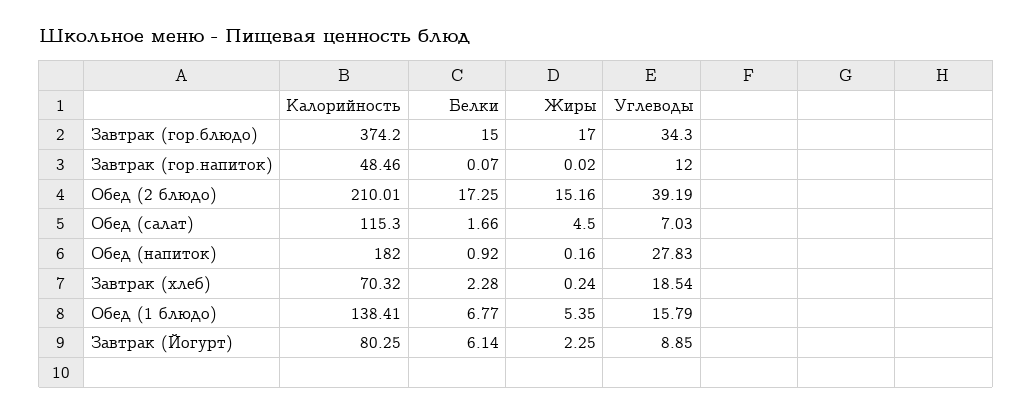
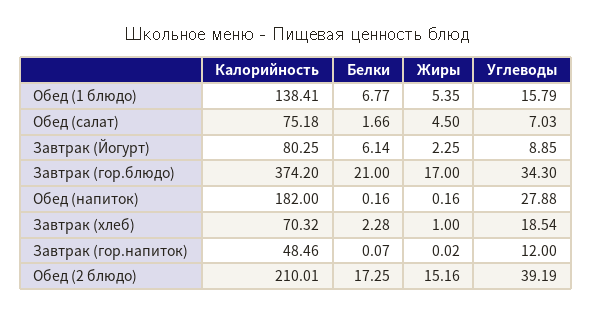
Белки, Завтрак (гор.блюдо): 15 -> 21
Калорийность, Обед (салат): 115.3 -> 75.18
Белки, Обед (напиток): 0.92 -> 0.16
Углеводы, Обед (напиток): 27.83 -> 27.88
Жиры, Завтрак (хлеб): 0.24 -> 1

